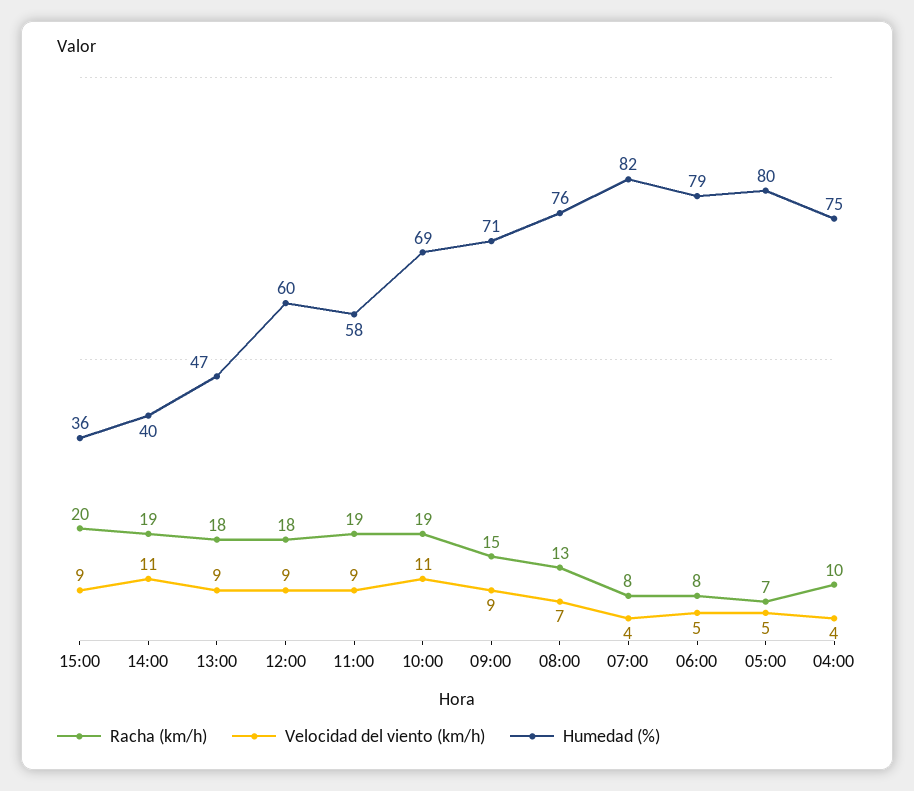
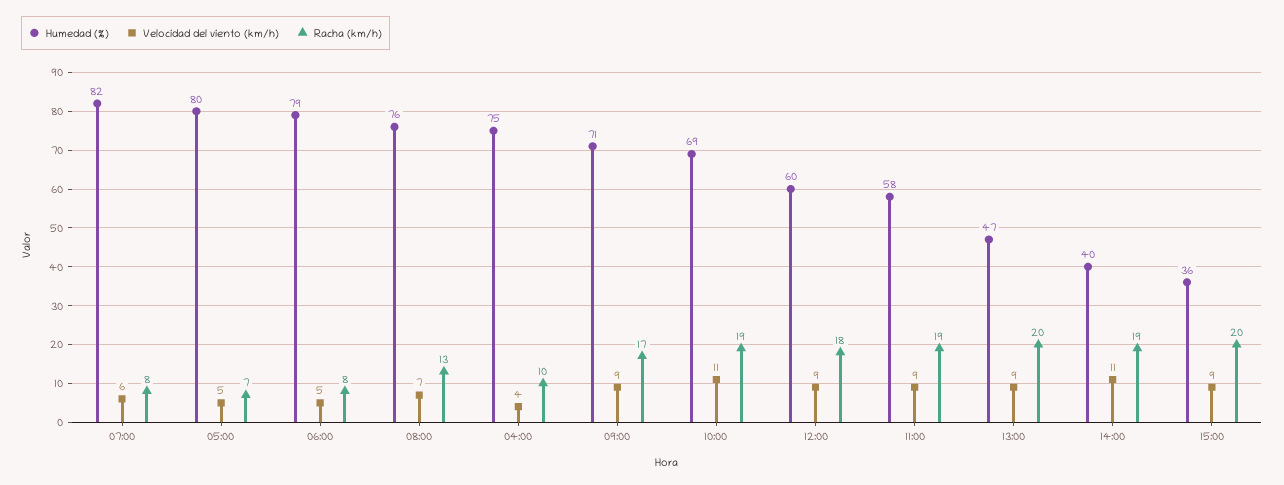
Racha (km/h), 13:00: 18 -> 20
Racha (km/h), 09:00: 15 -> 17
Velocidad del viento (km/h), 07:00: 4 -> 6

